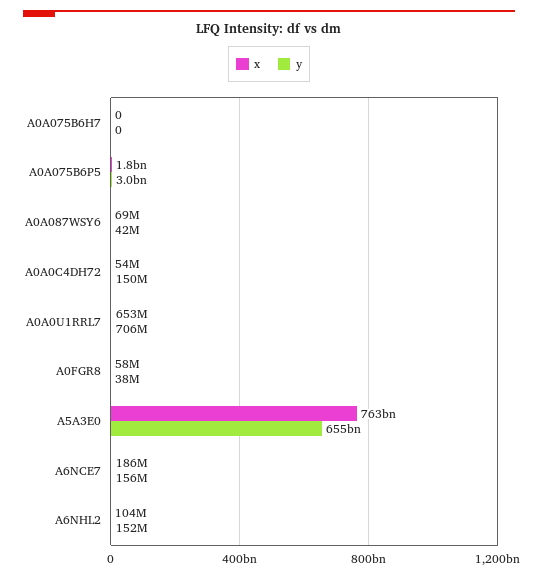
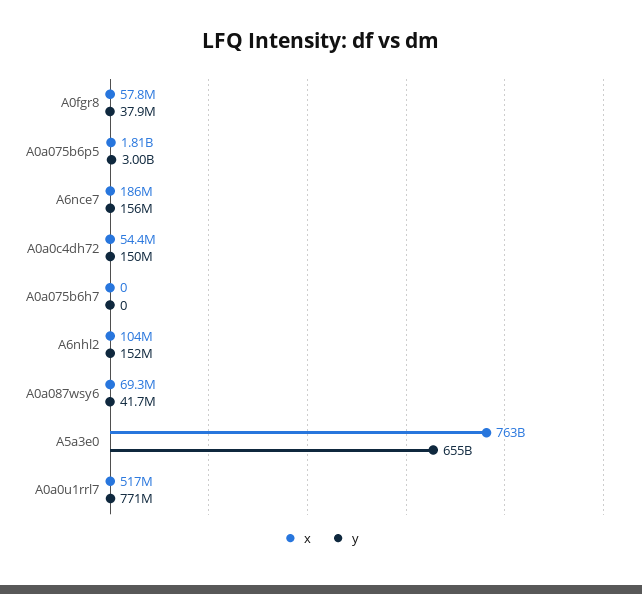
x, A0A0U1RRL7: 653000000 -> 517000000
y, A0A0U1RRL7: 706000000 -> 771000000

